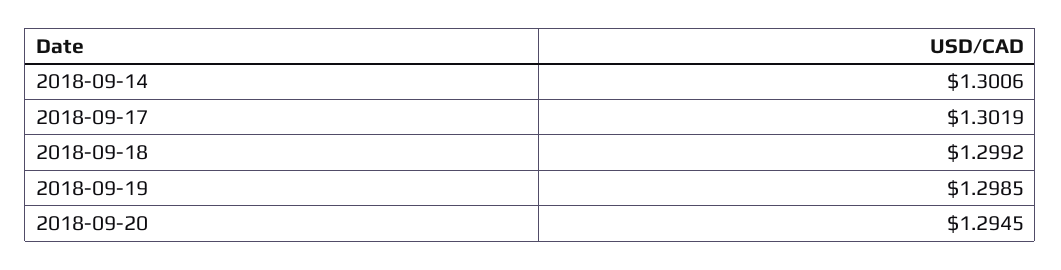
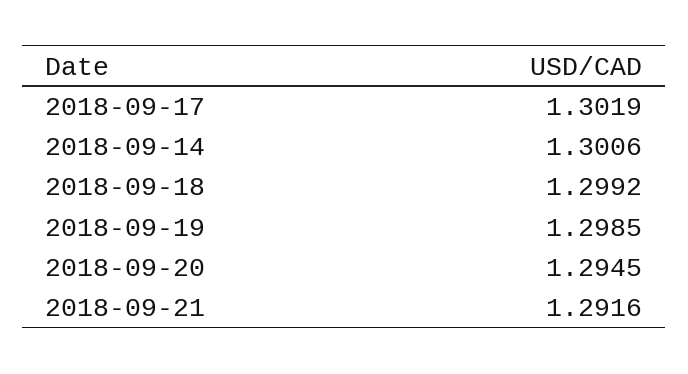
2018-09-21: none -> 1.2916

